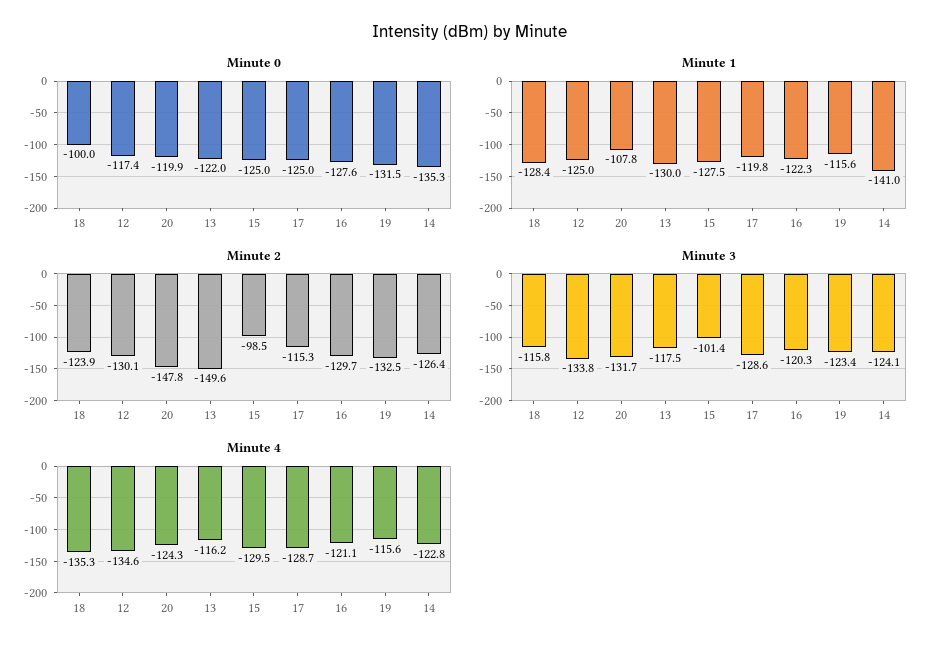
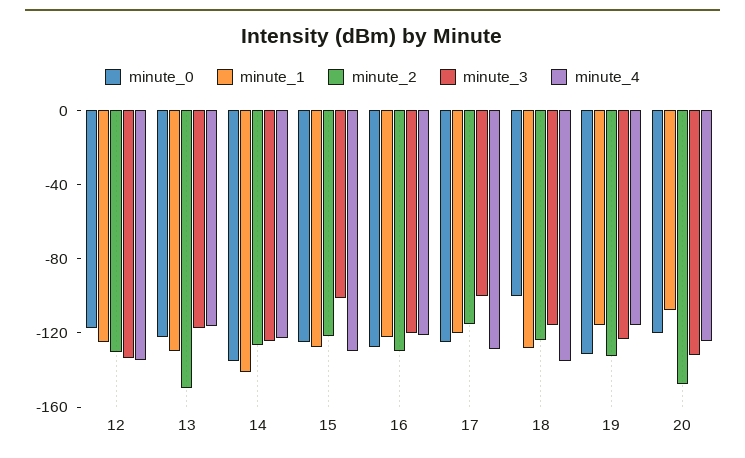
Minute 2, 15: -98.5 -> -120
Minute 3, 17: -128.6 -> -100

